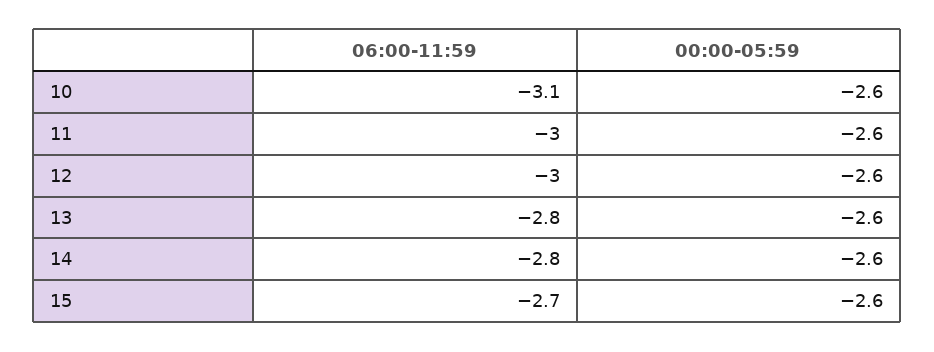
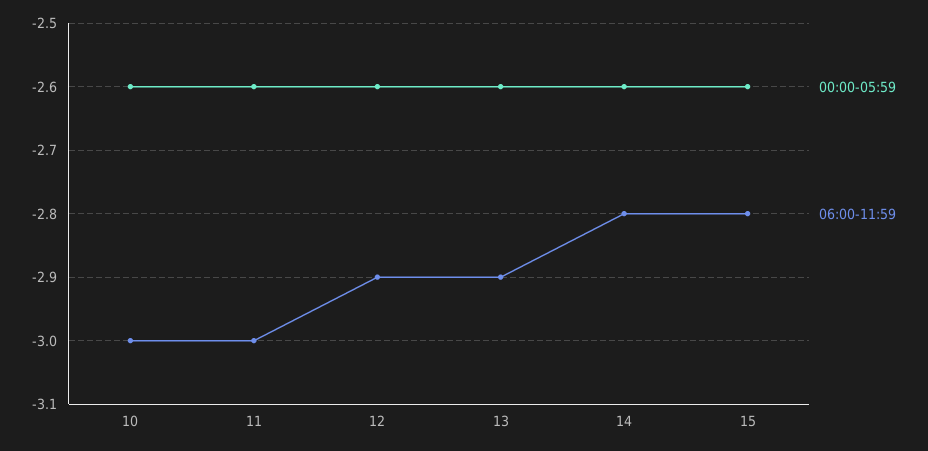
06:00-11:59, 10: -3.1 -> -3
06:00-11:59, 12: -3 -> -2.9
06:00-11:59, 13: -2.8 -> -2.9
06:00-11:59, 15: -2.7 -> -2.8

